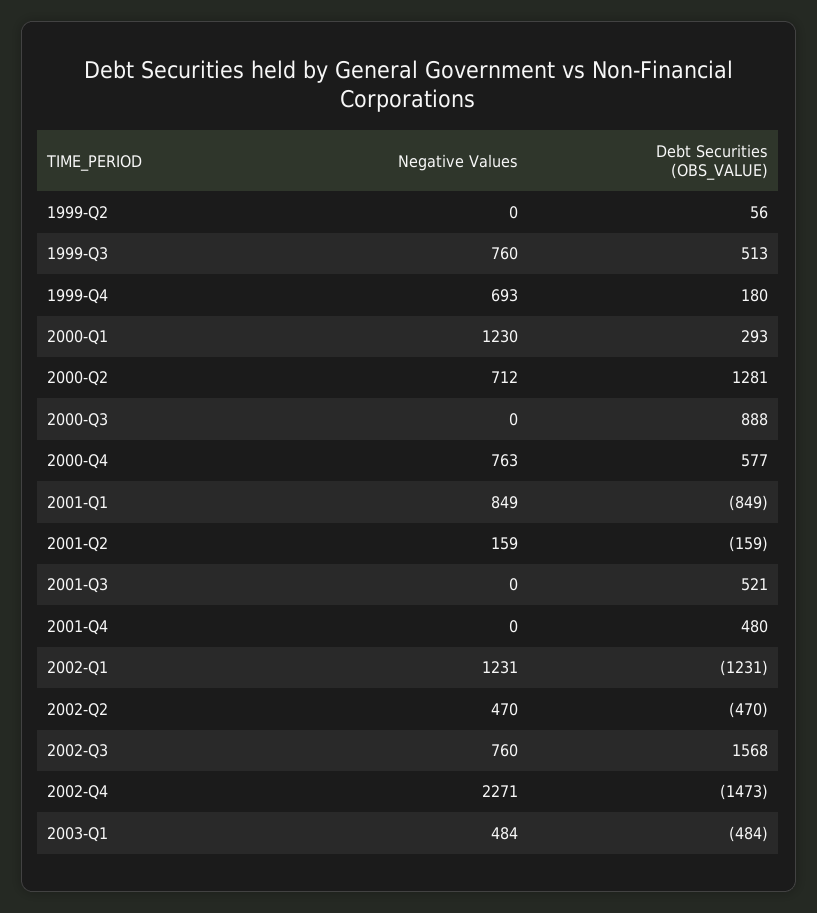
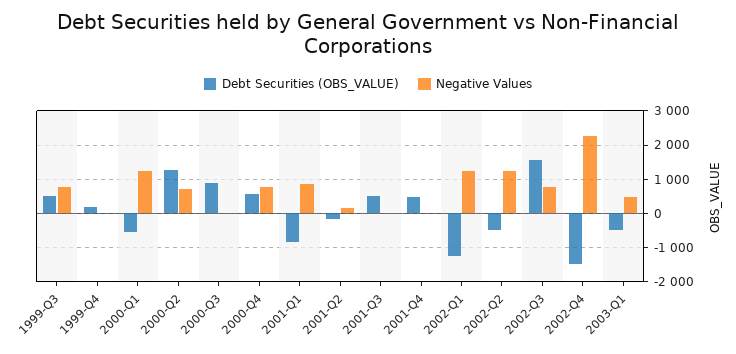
Negative Values, 1999-Q2: 0 -> none
Debt Securities (OBS_VALUE), 1999-Q2: 56 -> none
Negative Values, 1999-Q4: 693 -> 0
Debt Securities (OBS_VALUE), 2000-Q1: 293 -> -600
Negative Values, 2002-Q2: 470 -> 1200

